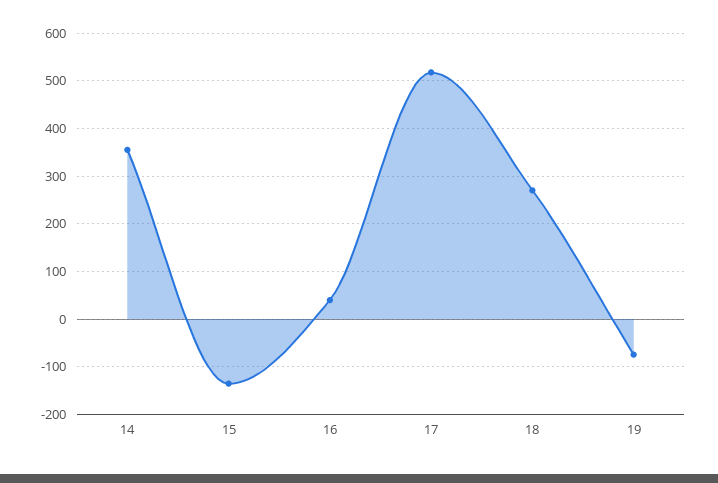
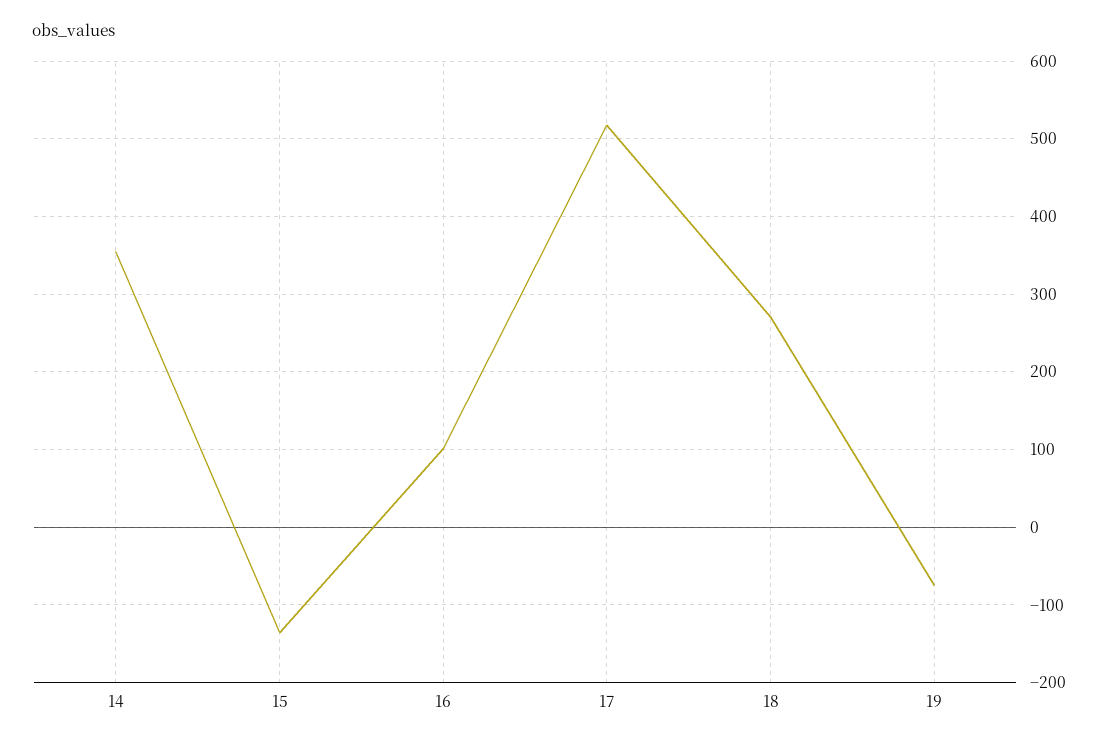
16: 40 -> 100

